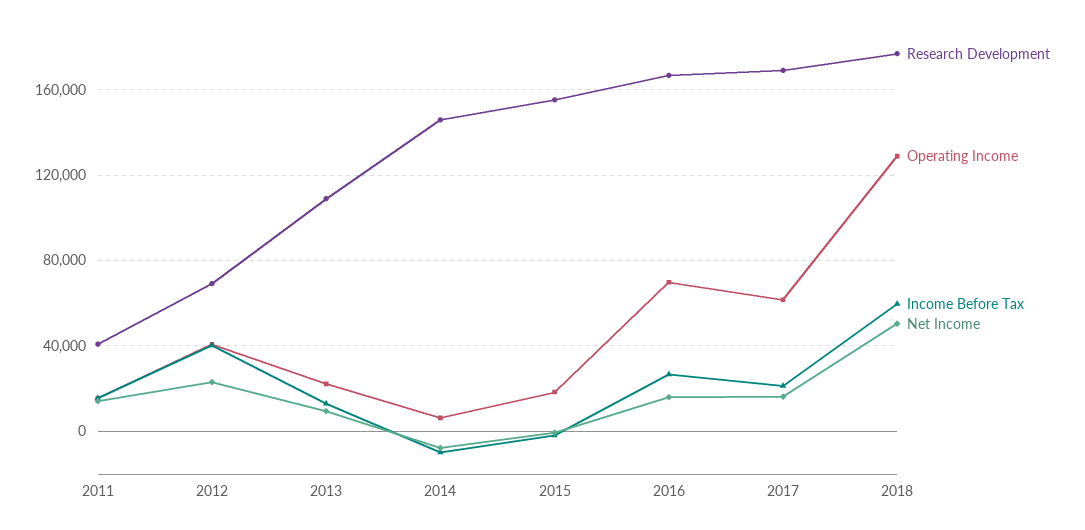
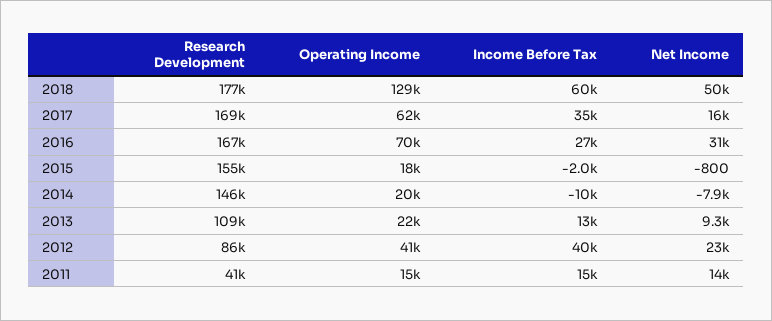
Research Development, 2012: 70000 -> 86000
Operating Income, 2014: 5000 -> 20000
Net Income, 2016: 15000 -> 31000
Income Before Tax, 2017: 20000 -> 35000

